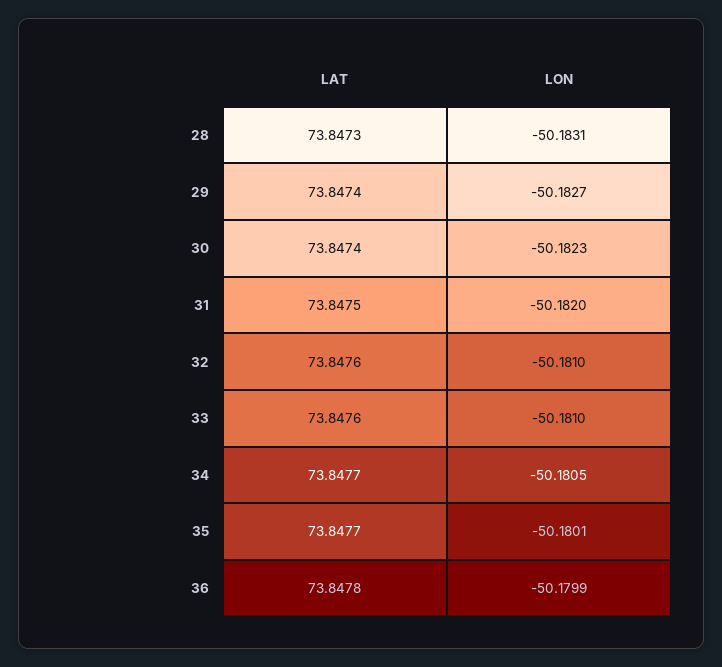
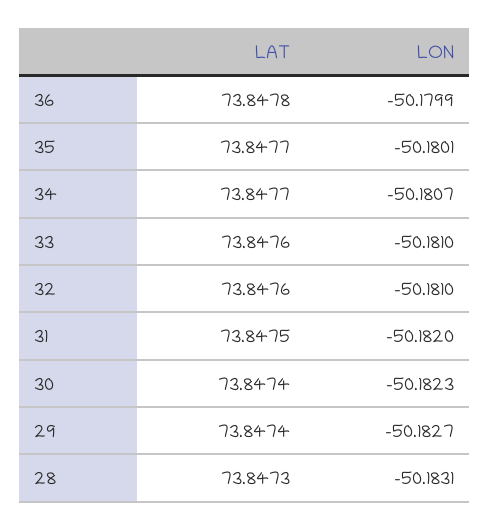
LON, 34: -50.1805 -> -50.1807

